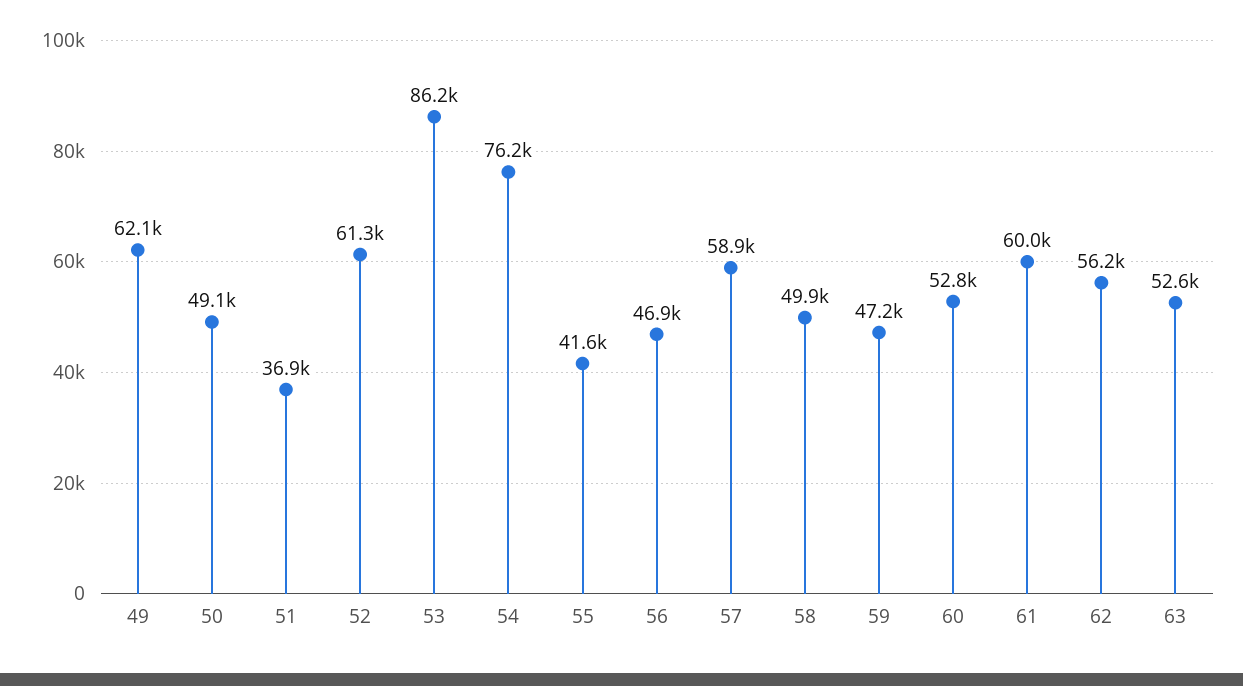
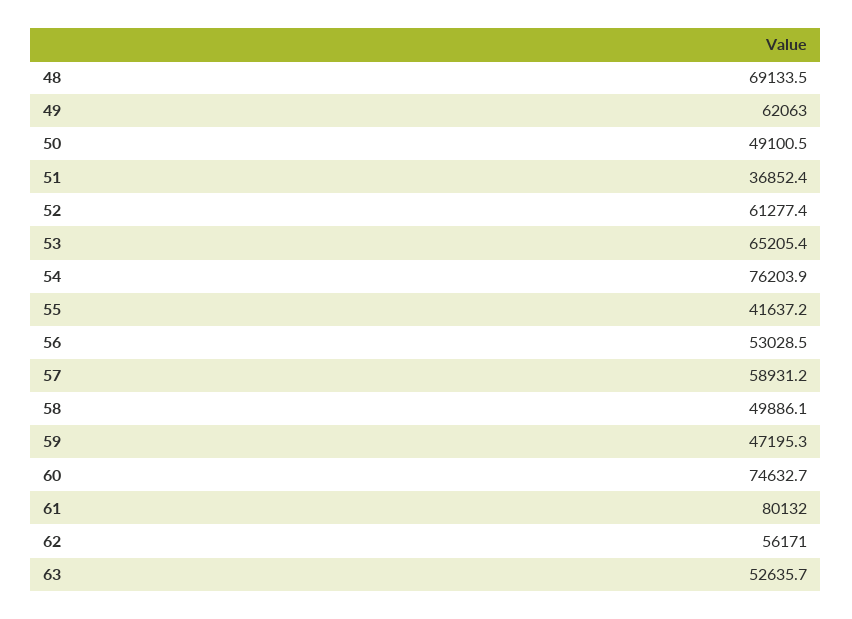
53: 86200 -> 65205.4
56: 46900 -> 53028.5
60: 52800 -> 74632.7
61: 60000 -> 80132
48: none -> 69133.5

